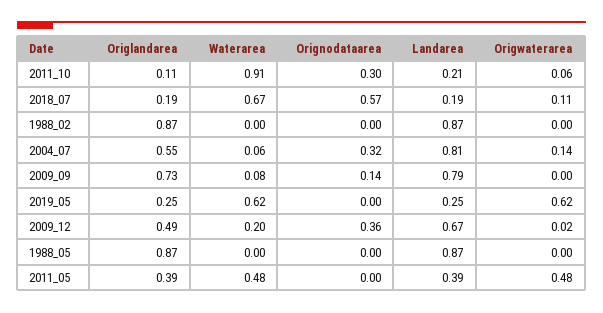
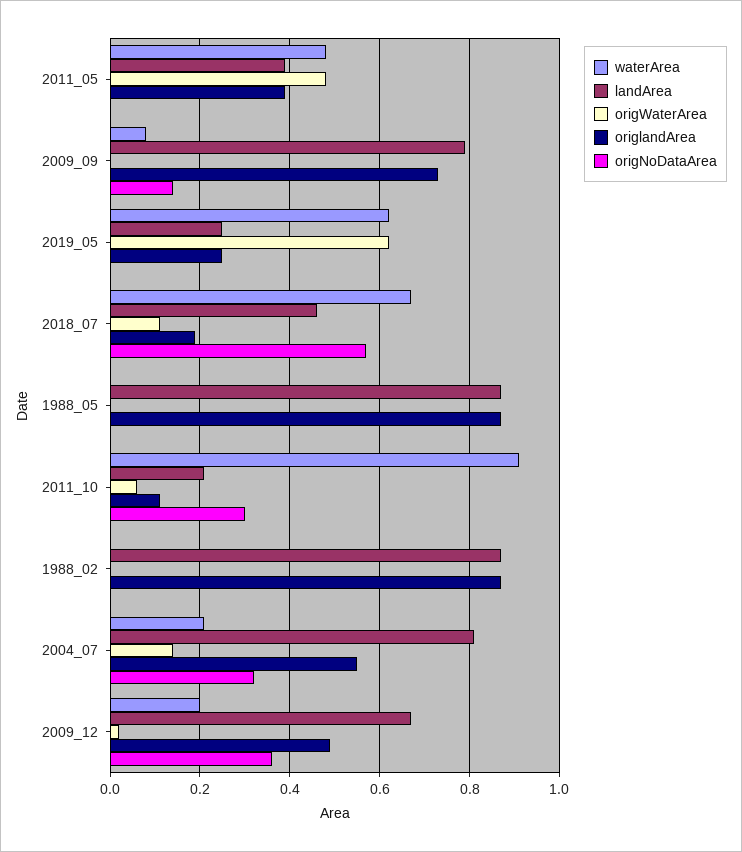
Landarea, 2018_07: 0.19 -> 0.45
Waterarea, 2004_07: 0.06 -> 0.2

